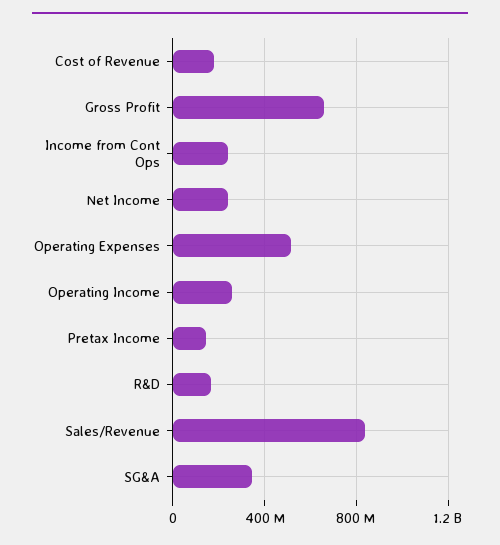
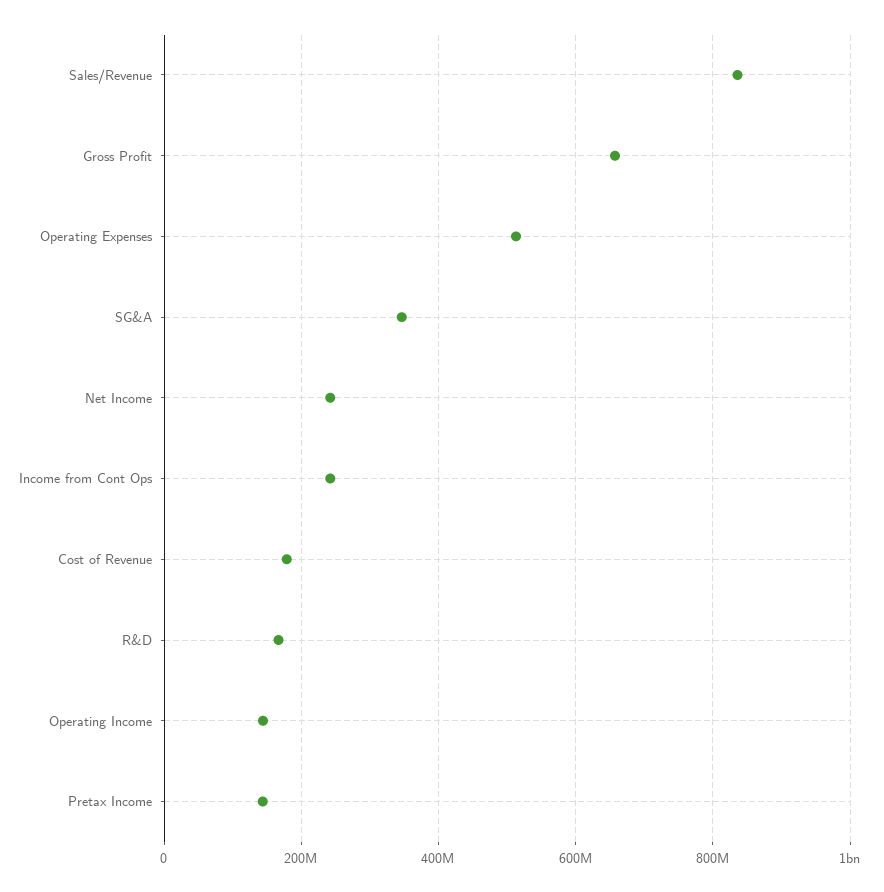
Operating Income: 250000000 -> 140000000

